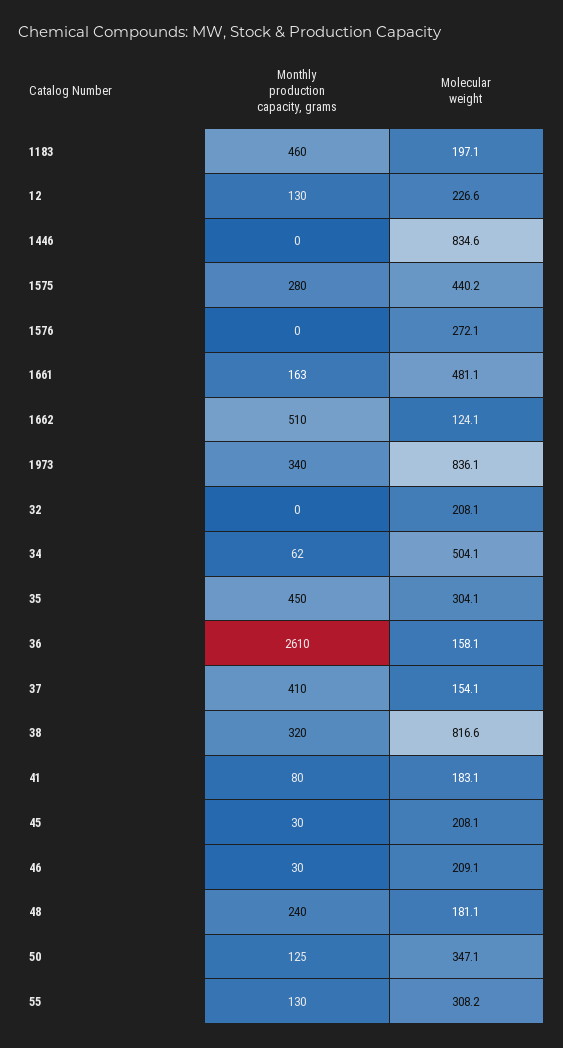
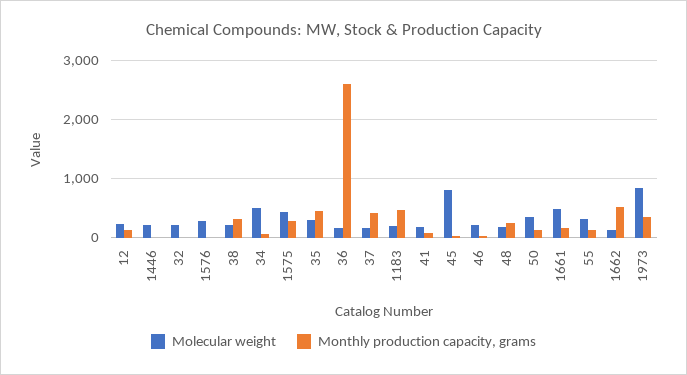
Molecular weight, 1446: 834.6 -> 200
Molecular weight, 38: 816.6 -> 200
Molecular weight, 45: 208.1 -> 800

